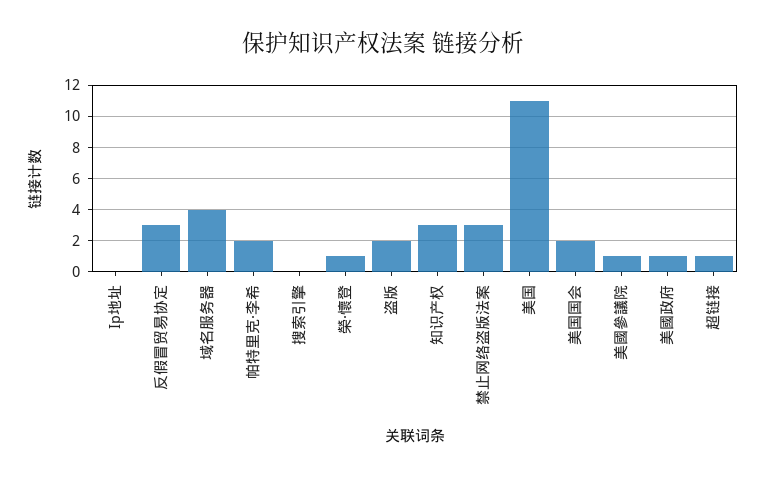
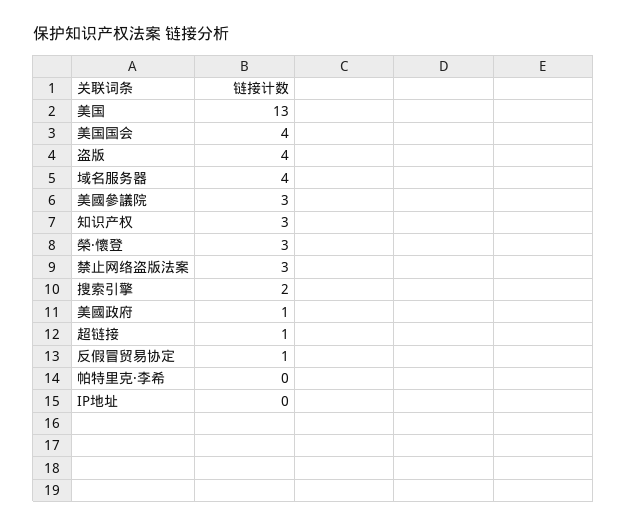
反假冒贸易协定: 3 -> 1
帕特里克·李希: 2 -> 0
搜索引擎: 0 -> 2
榮·懷登: 1 -> 3
盗版: 2 -> 4
美国: 11 -> 13
美国国会: 2 -> 4
美國參議院: 1 -> 3

